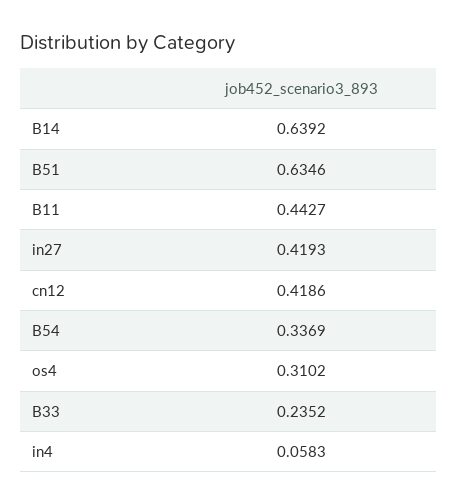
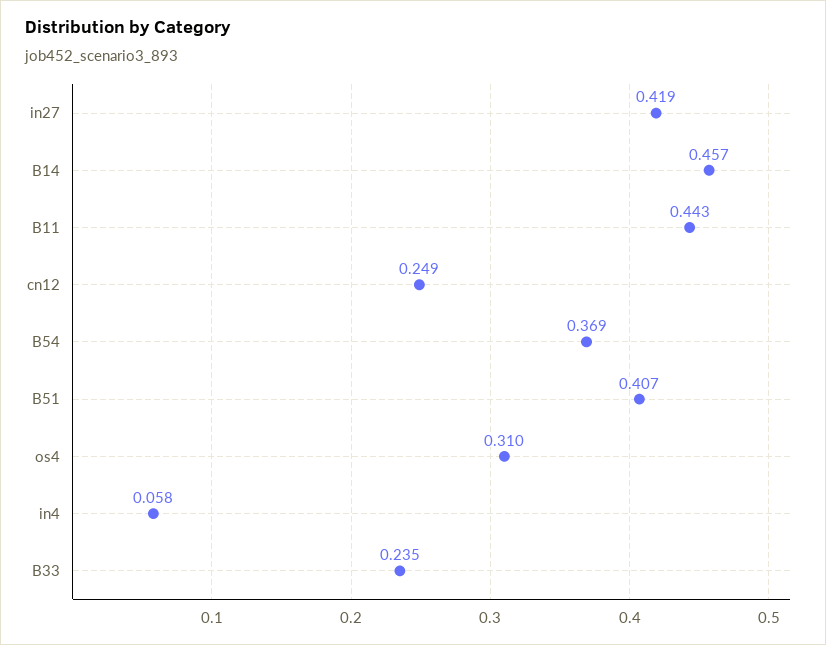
B14: 0.6392 -> 0.457
B51: 0.6346 -> 0.407
cn12: 0.4186 -> 0.249
B54: 0.3369 -> 0.369

